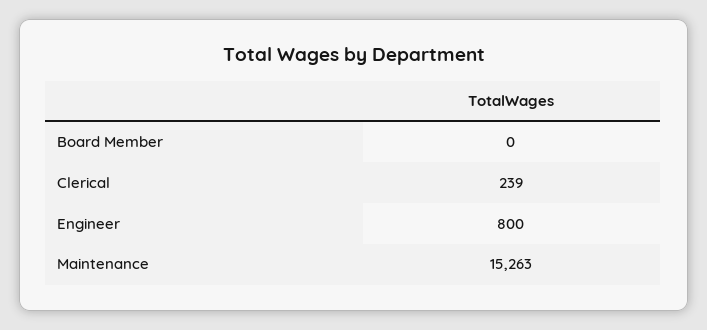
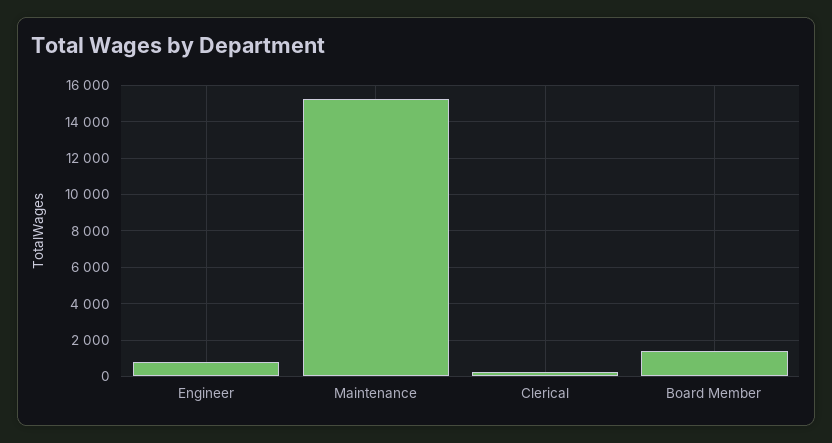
Board Member: 0 -> 1500

